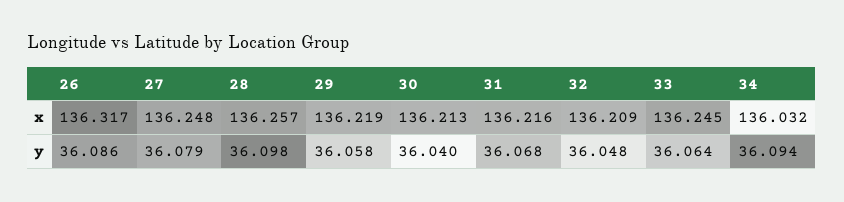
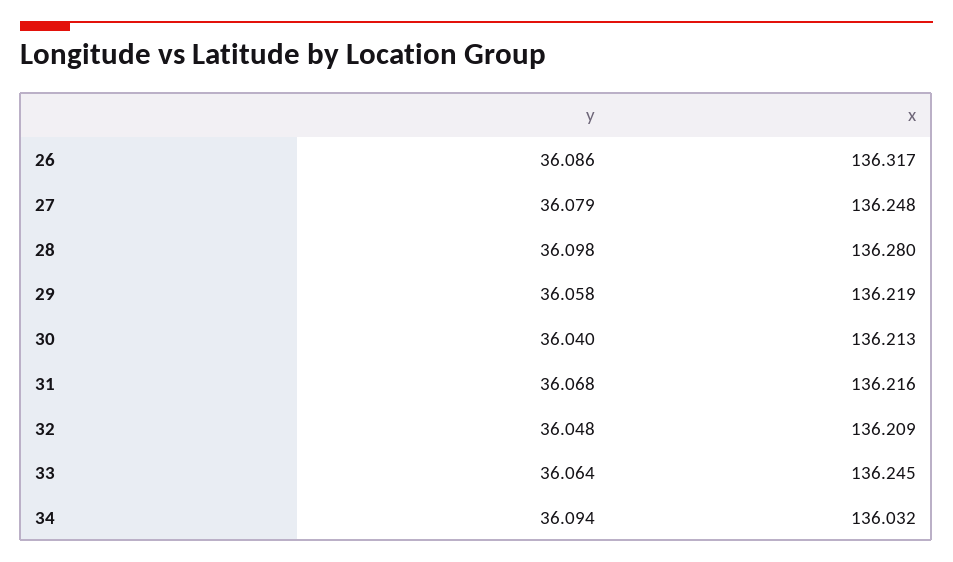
28, x: 136.257 -> 136.28

